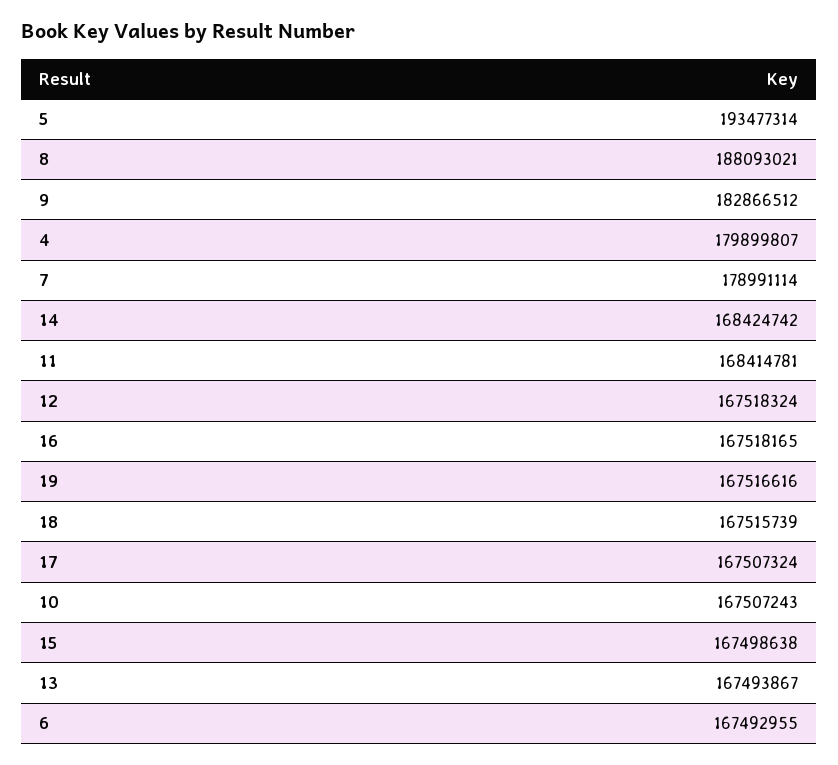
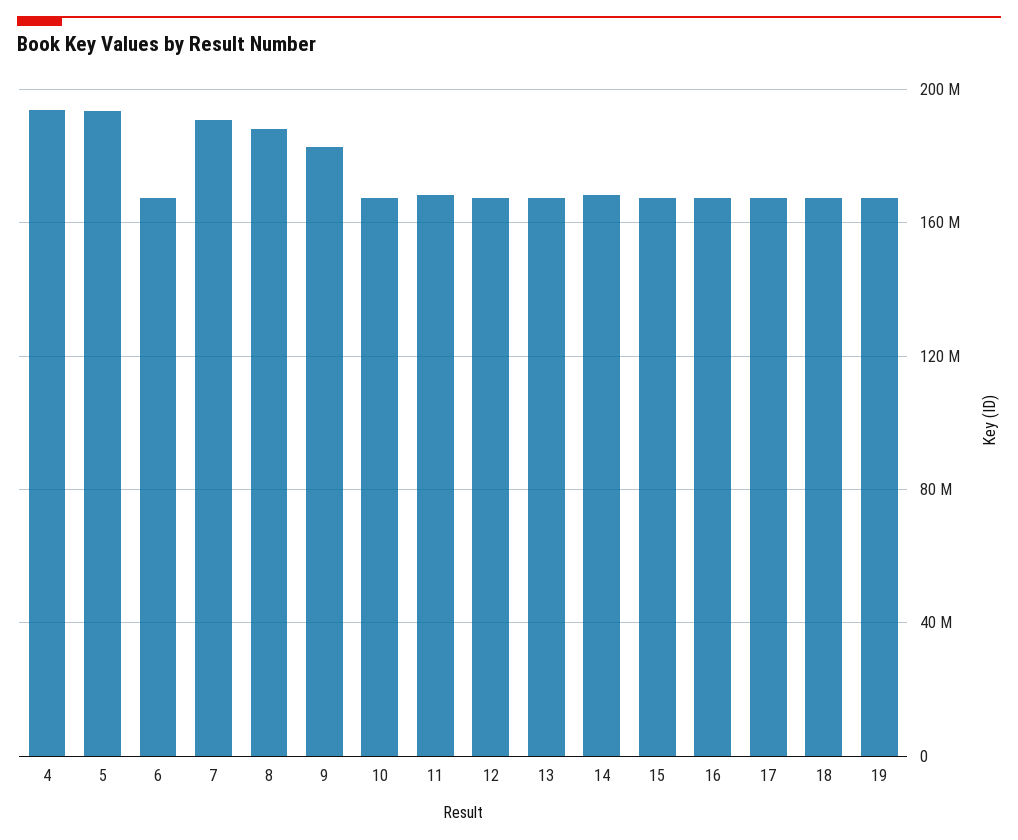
4: 179899807 -> 195000000
7: 178991114 -> 190000000

